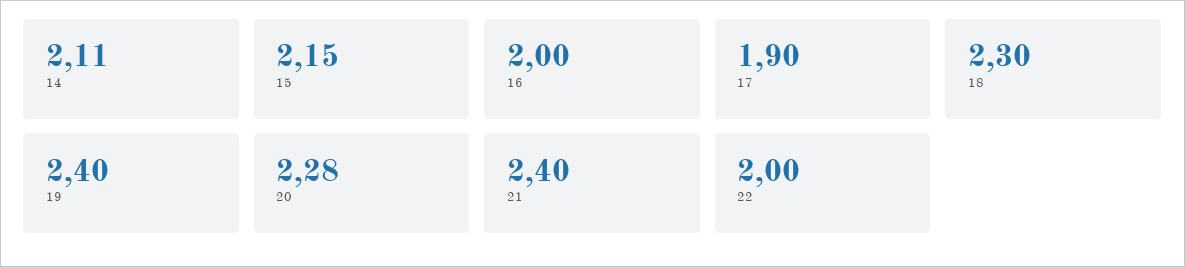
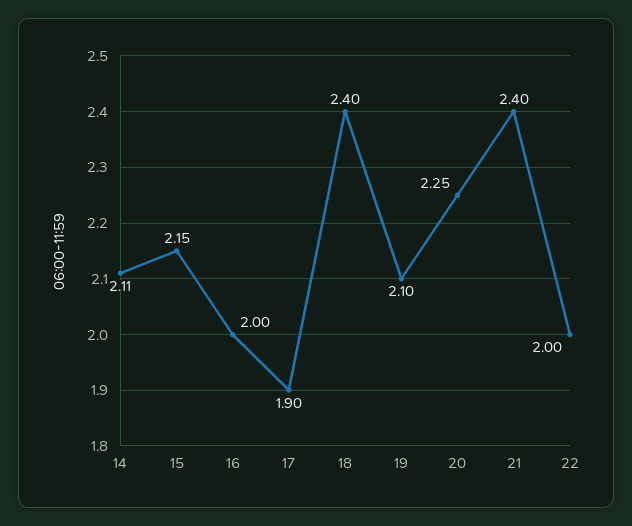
18: 2.3 -> 2.4
19: 2.4 -> 2.1
20: 2.28 -> 2.25

